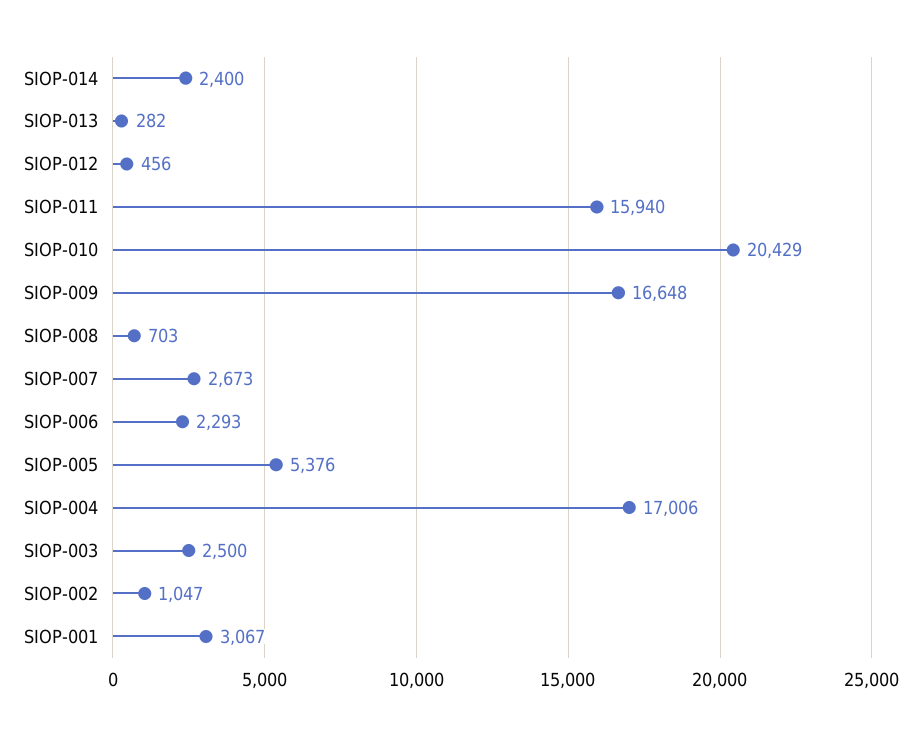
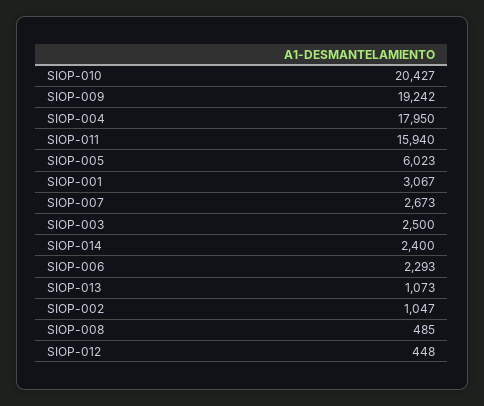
SIOP-013: 282 -> 1073
SIOP-012: 456 -> 448
SIOP-010: 20429 -> 20427
SIOP-009: 16648 -> 19242
SIOP-008: 703 -> 485
SIOP-005: 5376 -> 6023
SIOP-004: 17006 -> 17950

